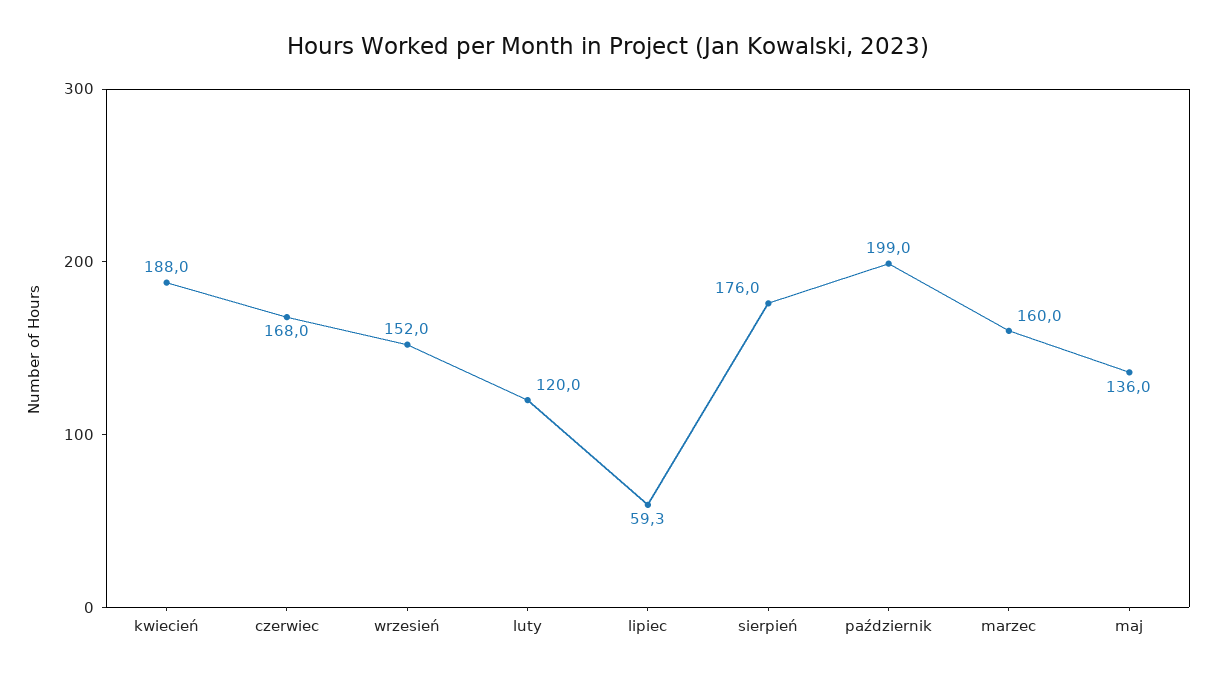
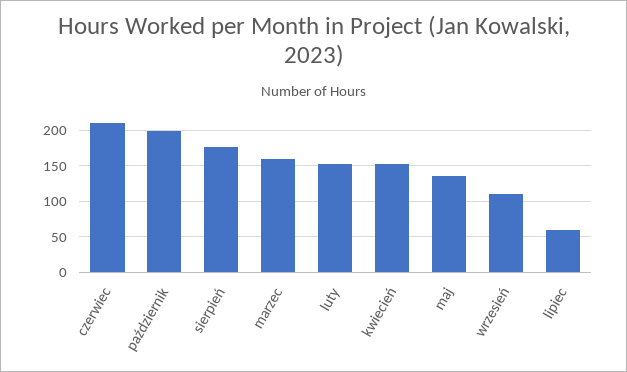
kwiecień: 188 -> 150
czerwiec: 168 -> 210
wrzesień: 152 -> 110
luty: 120 -> 150

